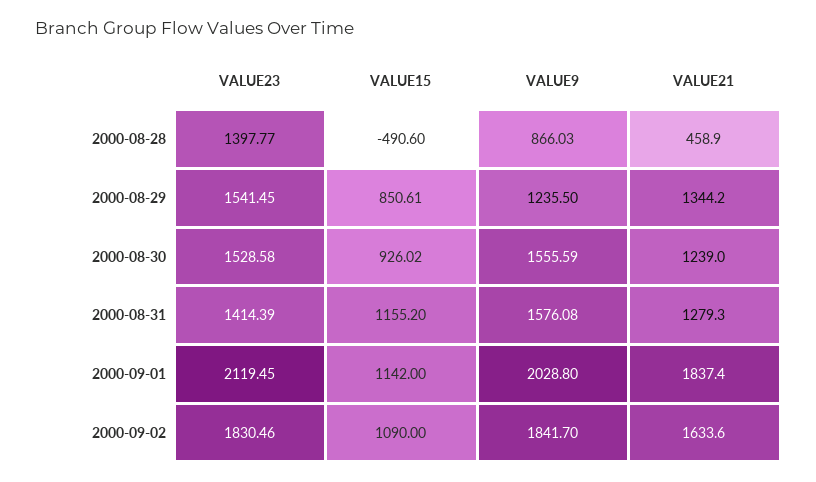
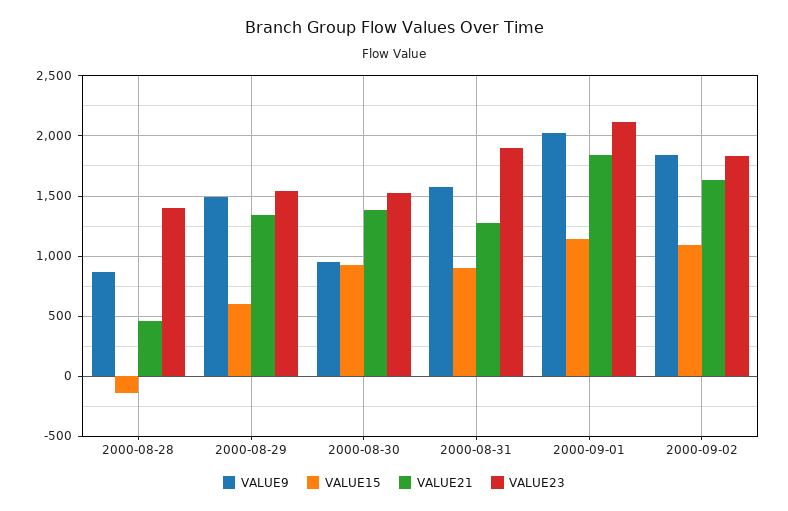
VALUE15, 2000-08-28: -490.6 -> -150
VALUE15, 2000-08-29: 850.61 -> 600
VALUE9, 2000-08-29: 1235.5 -> 1500
VALUE9, 2000-08-30: 1555.59 -> 950
VALUE21, 2000-08-30: 1239 -> 1400
VALUE23, 2000-08-31: 1414.39 -> 1900
VALUE15, 2000-08-31: 1155.2 -> 900

